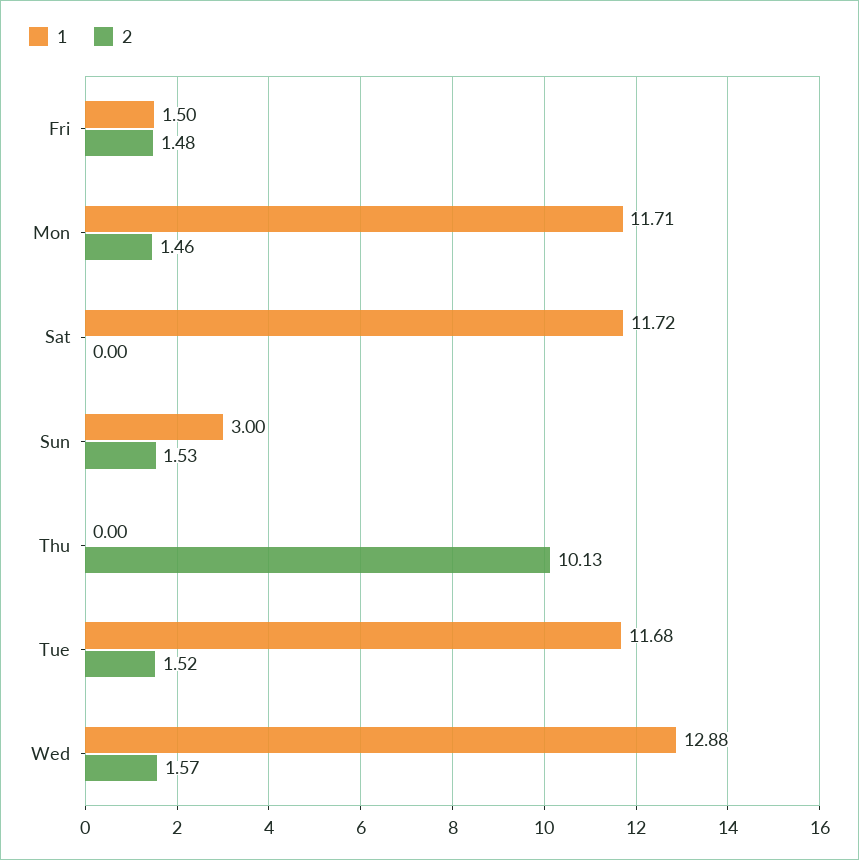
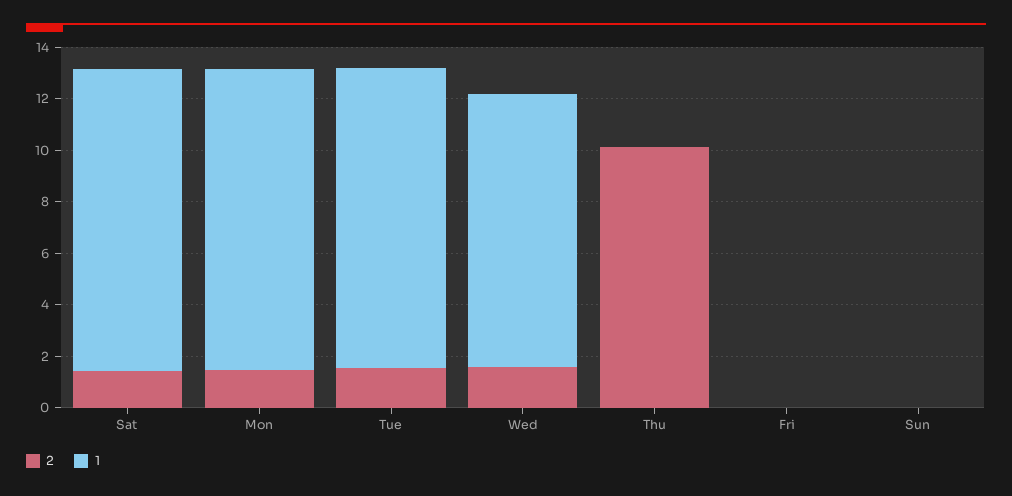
1, Fri: 1.5 -> 0
2, Fri: 1.48 -> 0
2, Sat: 0 -> 1.5
1, Sun: 3 -> 0
2, Sun: 1.53 -> 0
1, Wed: 12.88 -> 10.5

